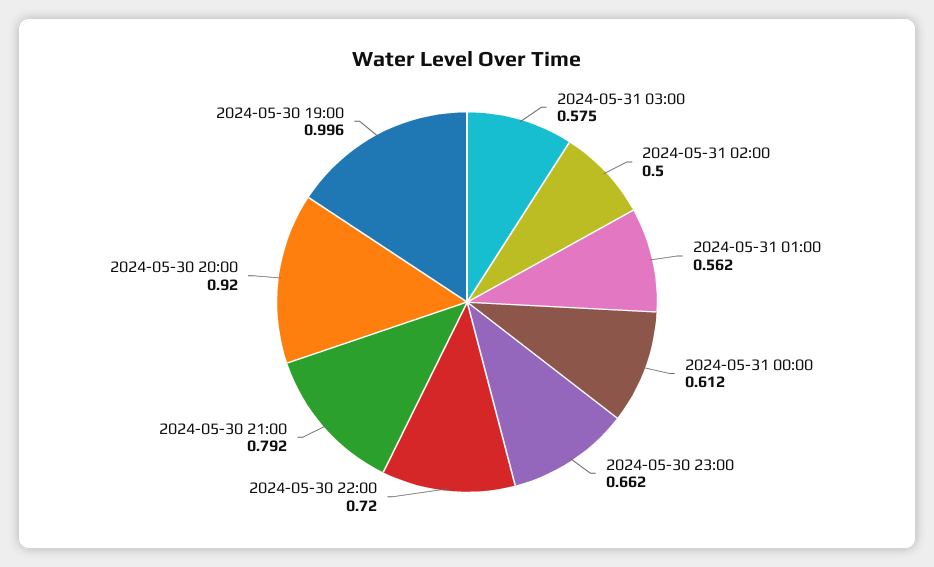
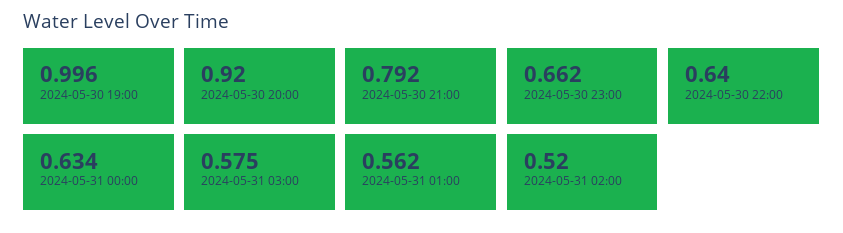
2024-05-31 02:00: 0.5 -> 0.52
2024-05-31 00:00: 0.612 -> 0.634
2024-05-30 22:00: 0.72 -> 0.64

